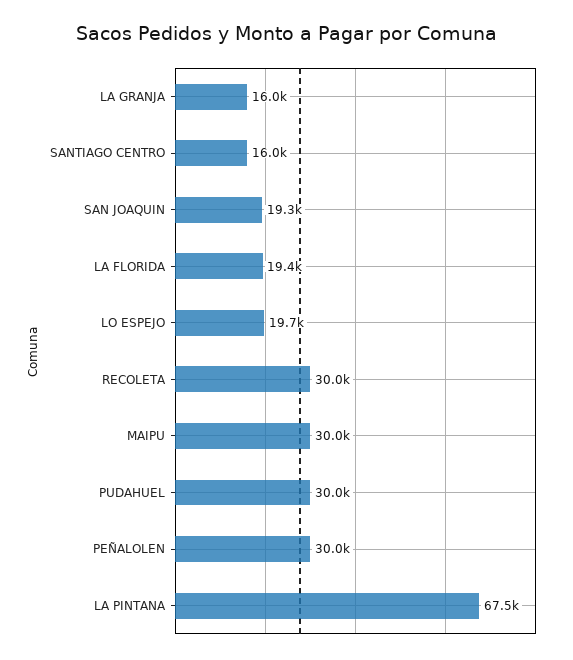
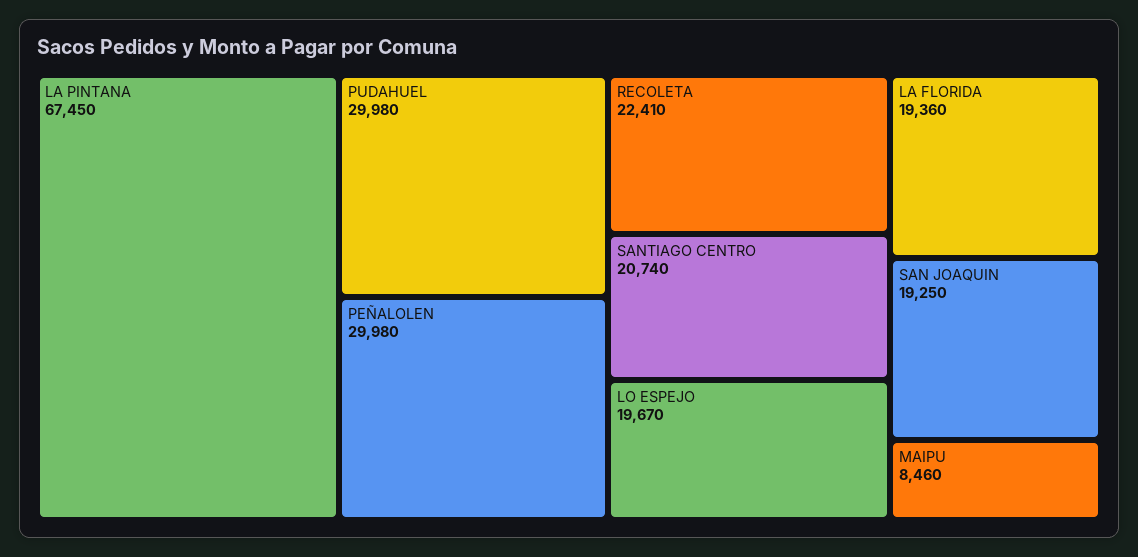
LA GRANJA: 16000 -> none
SANTIAGO CENTRO: 16000 -> 20740
RECOLETA: 30000 -> 22410
MAIPU: 30000 -> 8460

